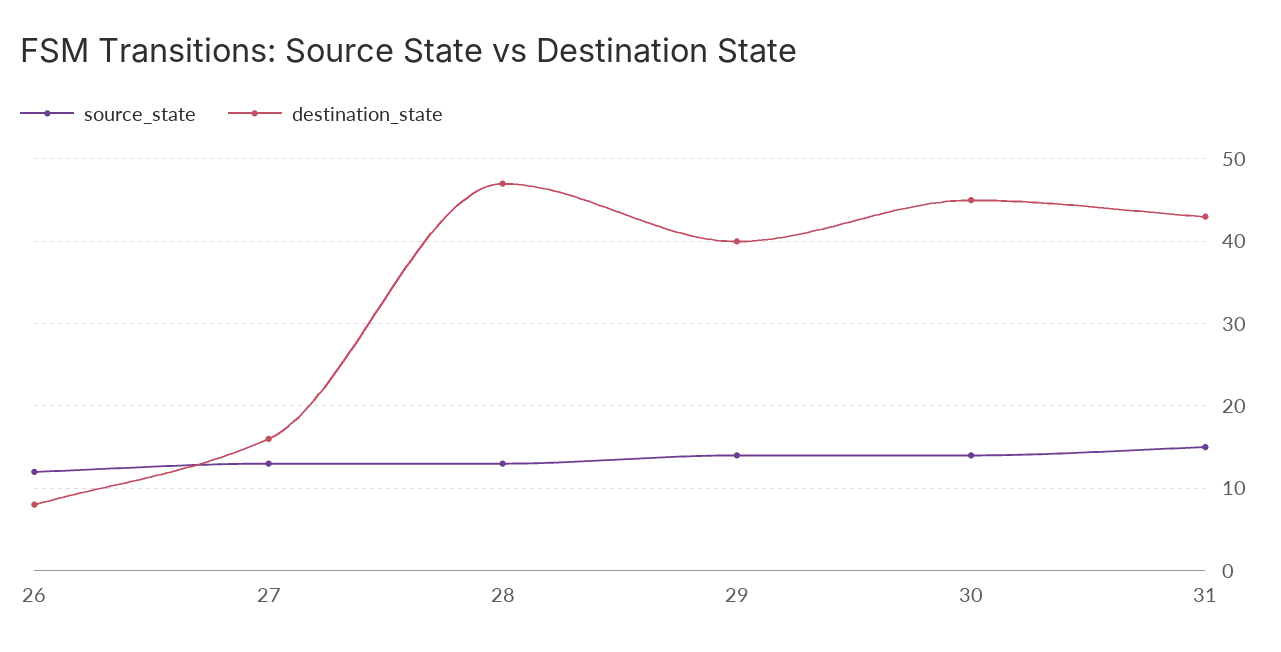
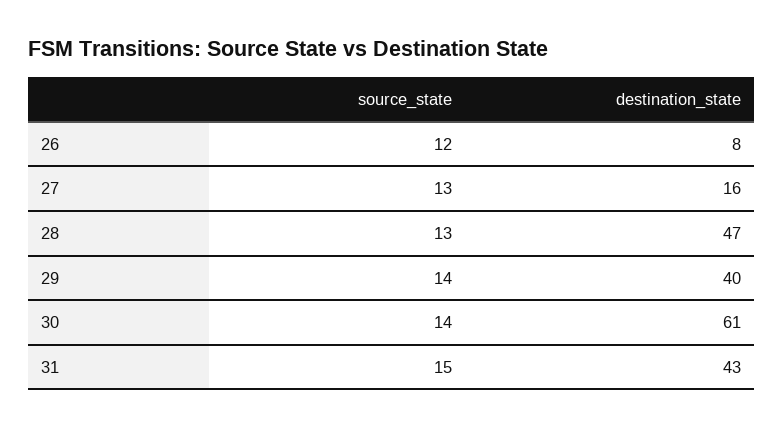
destination_state, 30: 45 -> 61

